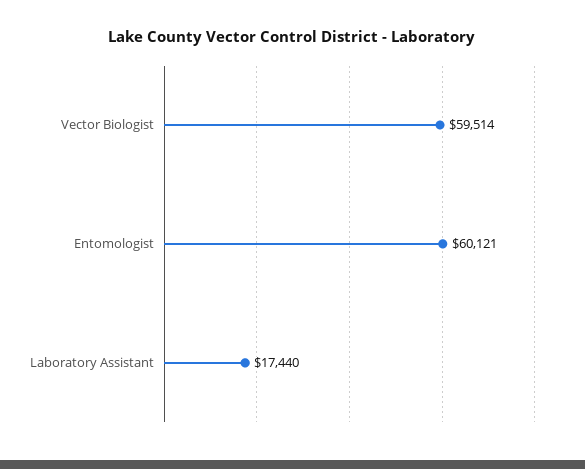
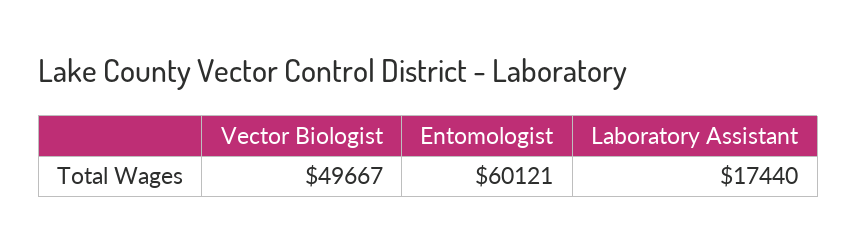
Vector Biologist: 59514 -> 49667

